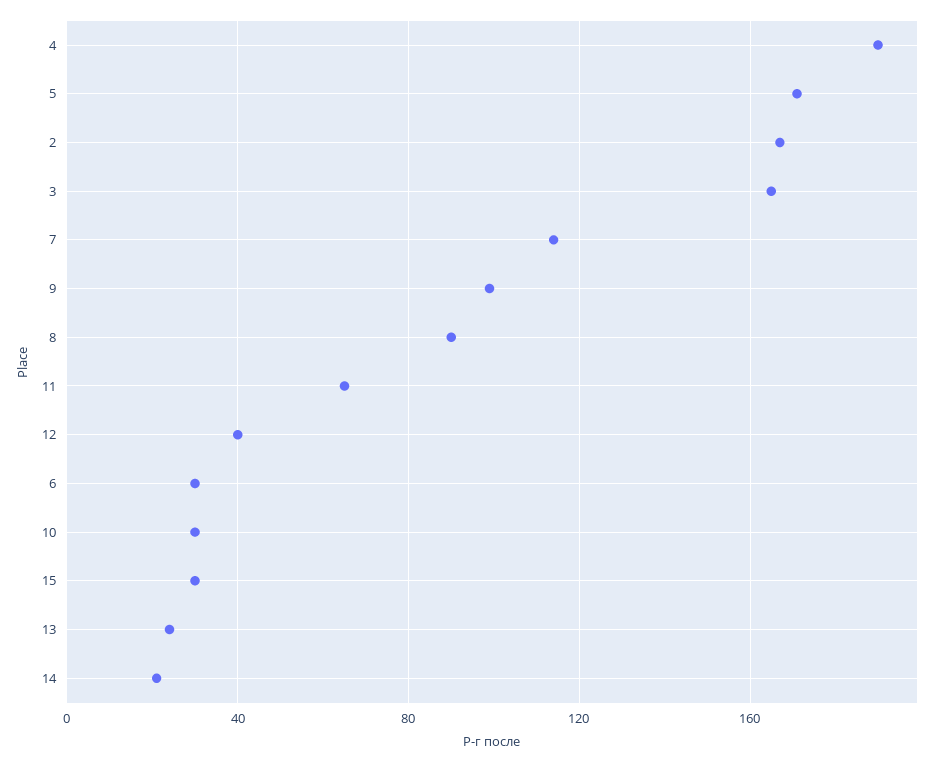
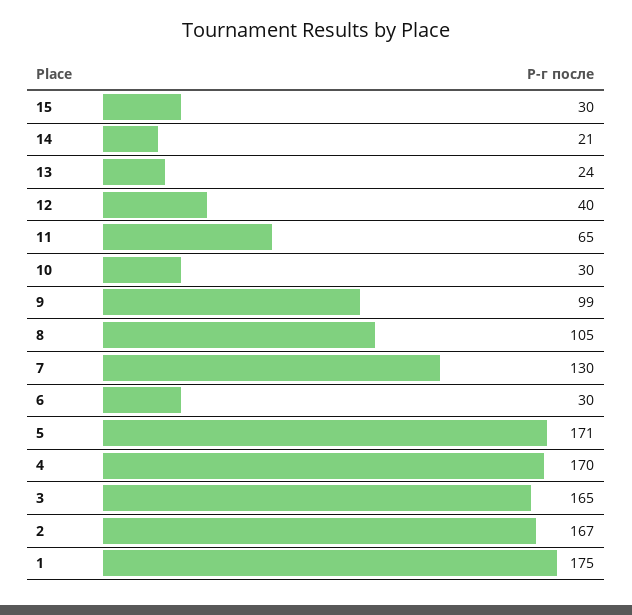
4: 190 -> 170
7: 115 -> 130
8: 90 -> 105
1: none -> 175

